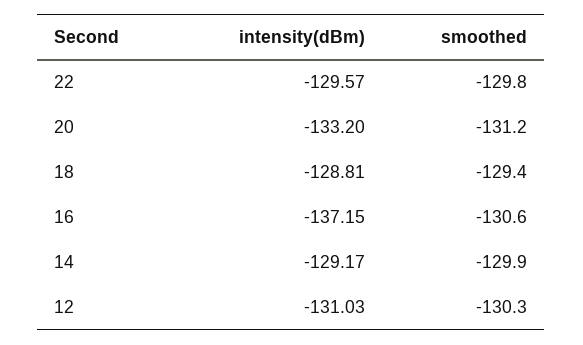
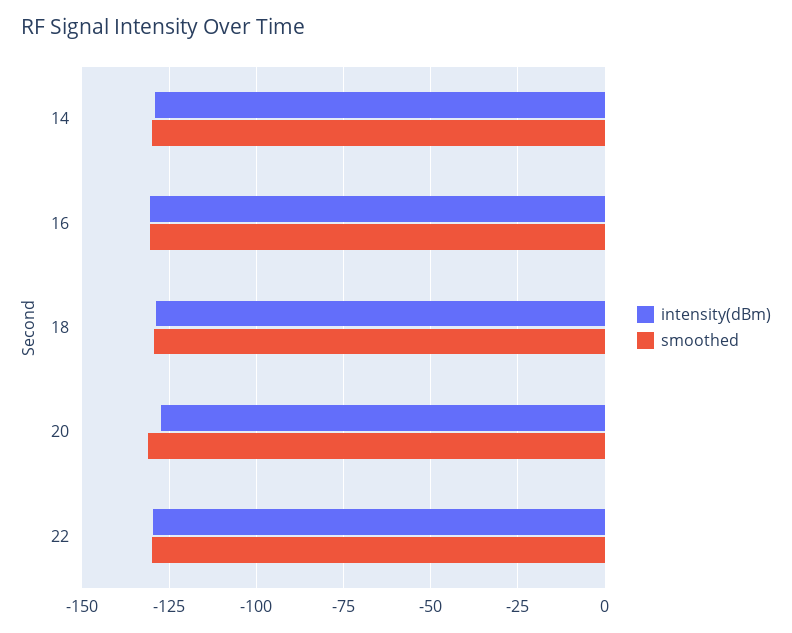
intensity(dBm), 20: -133.2 -> -127.5
intensity(dBm), 16: -137.15 -> -130
intensity(dBm), 12: -131.03 -> none
smoothed, 12: -130.3 -> none

